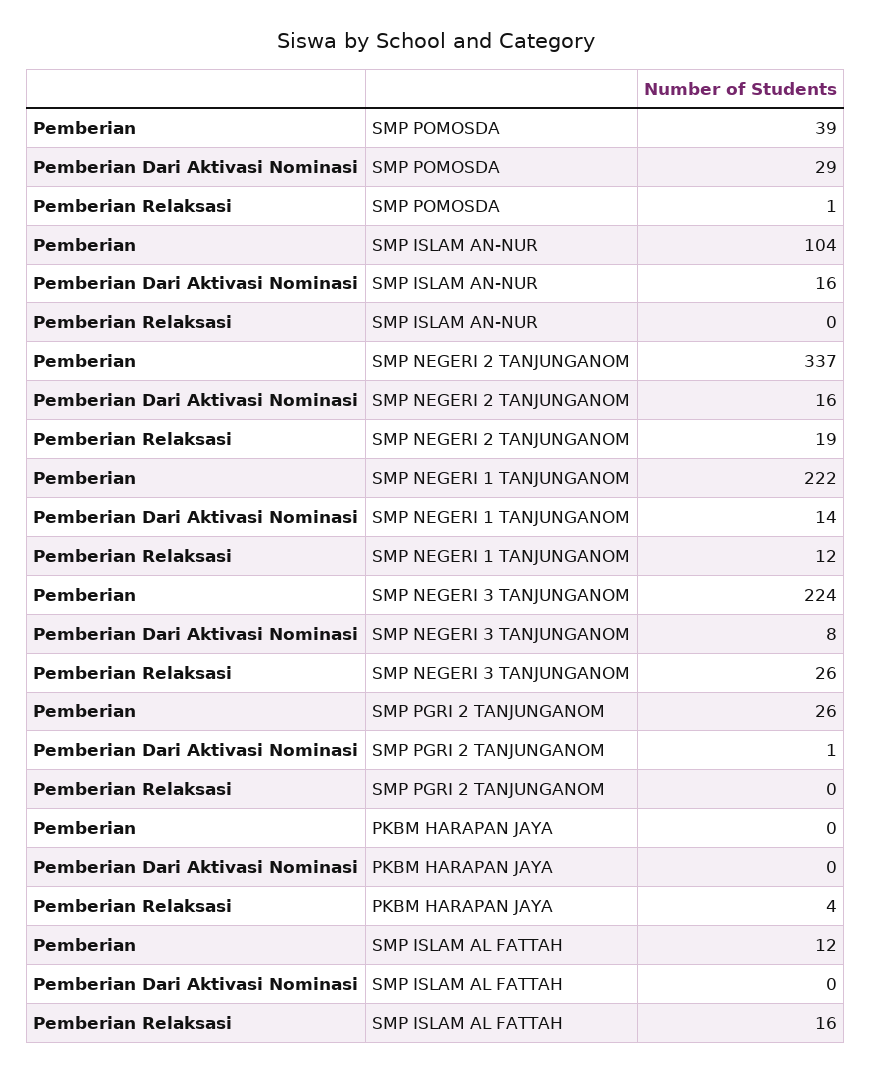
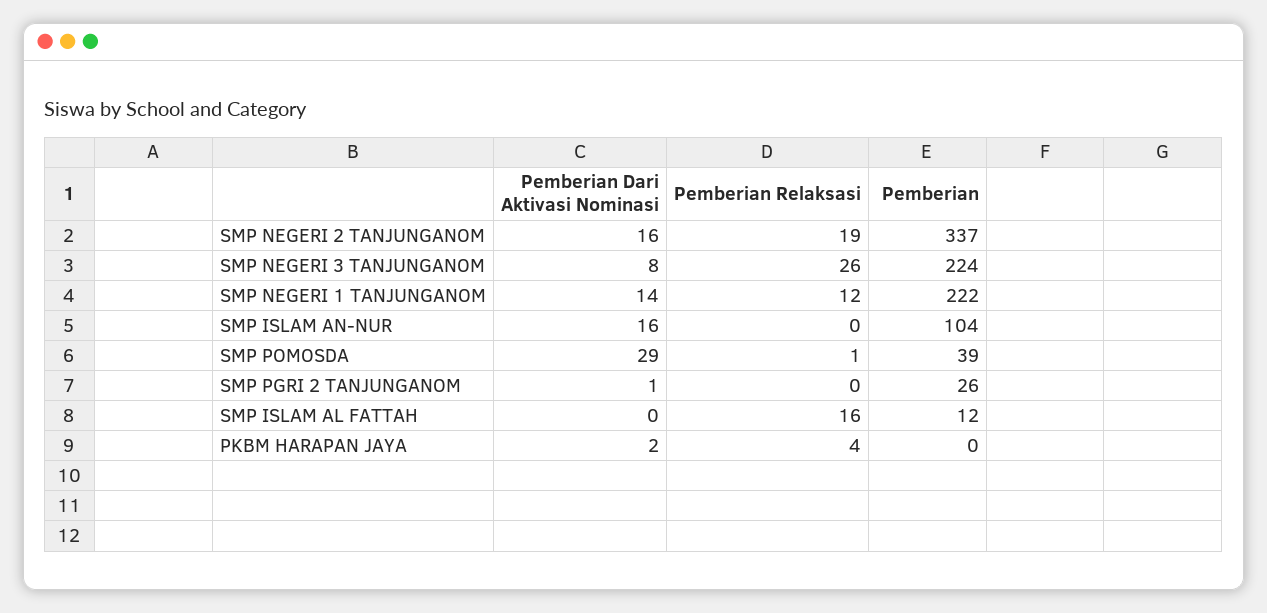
Pemberian Dari Aktivasi Nominasi, PKBM HARAPAN JAYA: 0 -> 2

